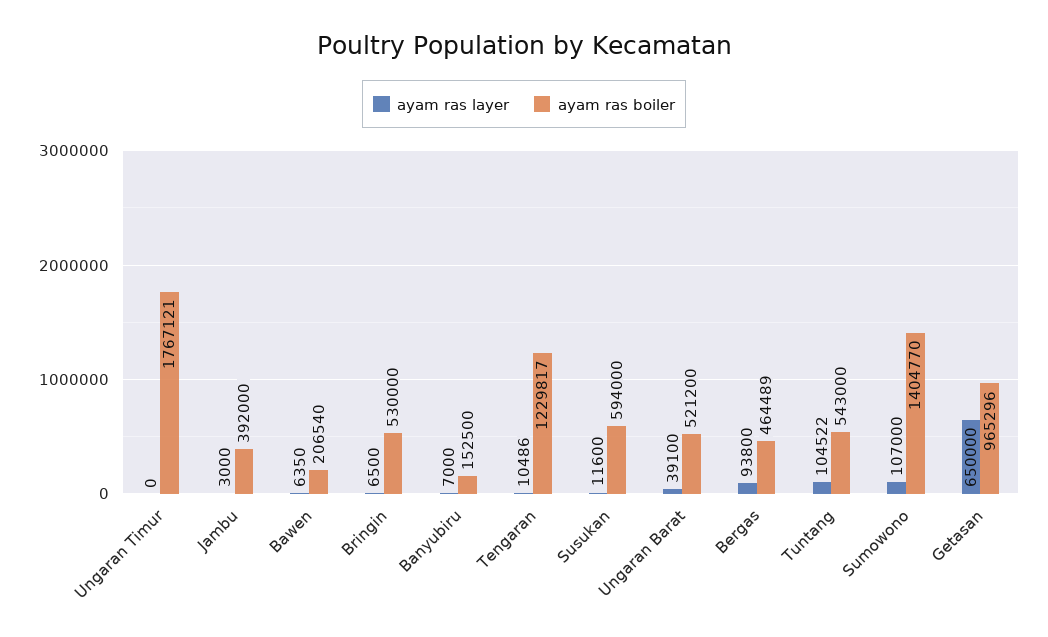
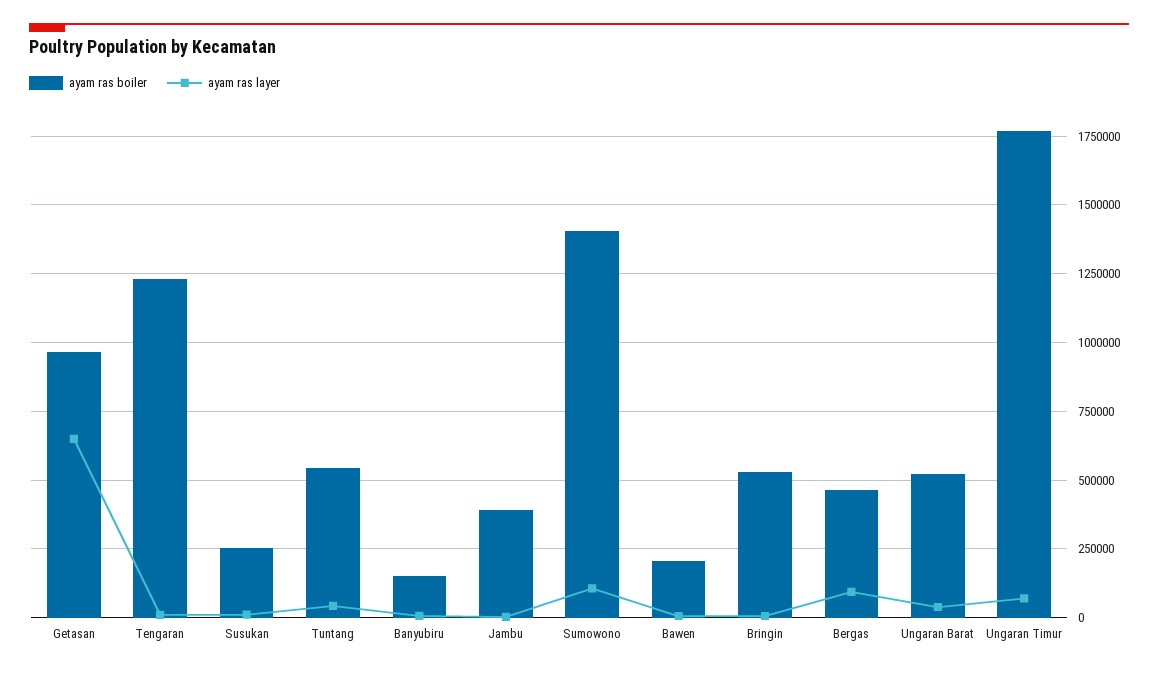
ayam ras layer, Ungaran Timur: 0 -> 75000
ayam ras boiler, Susukan: 594000 -> 250000
ayam ras layer, Tuntang: 104522 -> 50000

